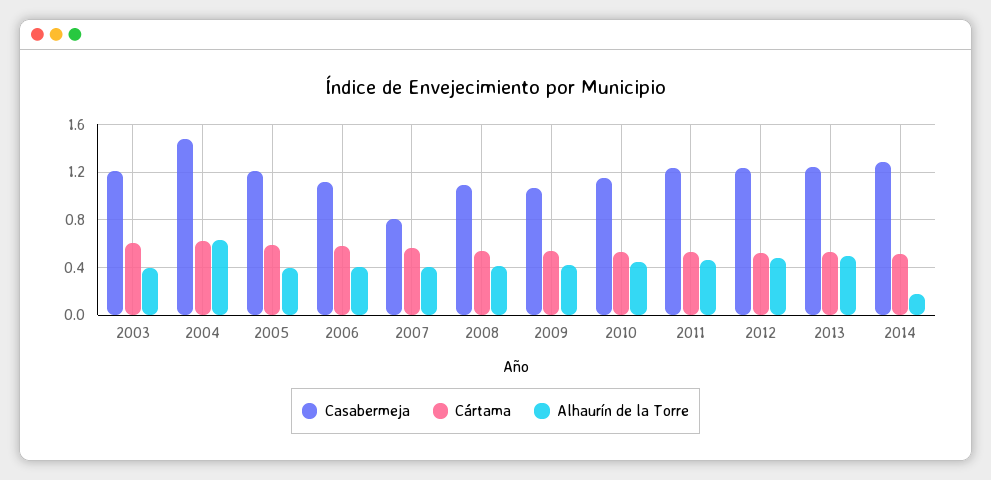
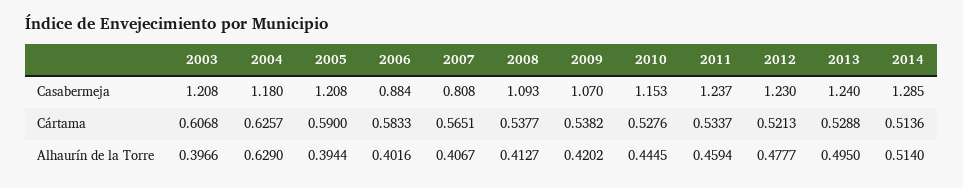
Casabermeja, 2004: 1.5 -> 1.18
Casabermeja, 2006: 1.1 -> 0.884
Alhaurín de la Torre, 2014: 0.2 -> 0.514

